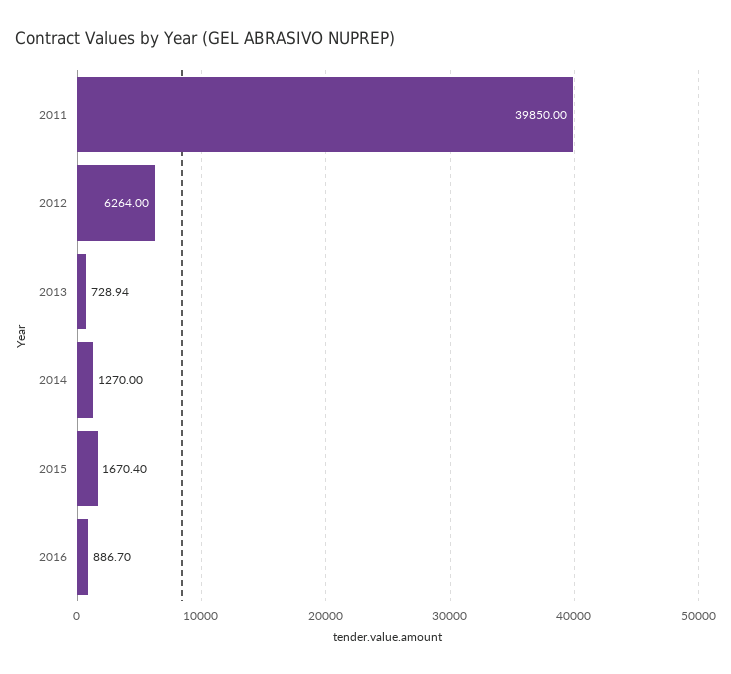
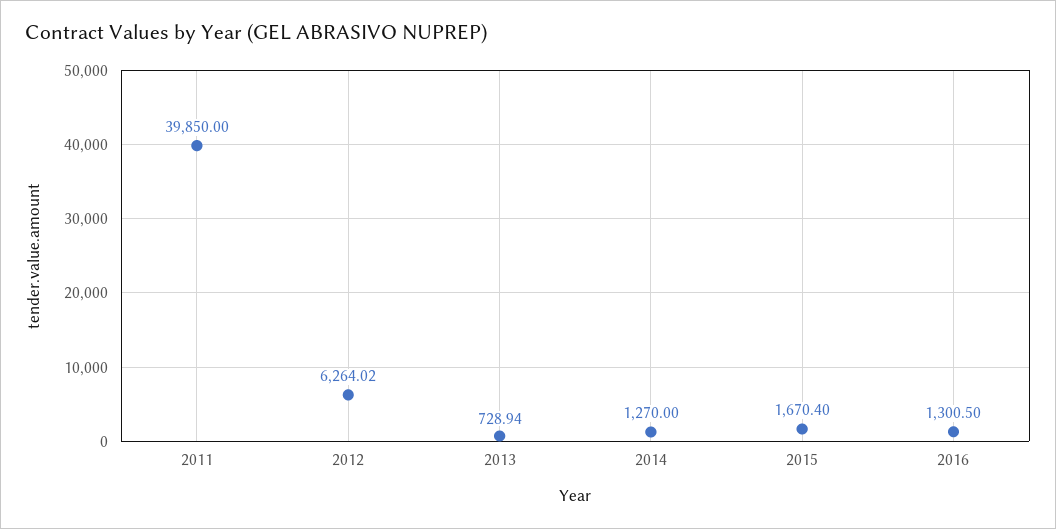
2012: 6264 -> 6264.02
2016: 886.7 -> 1300.5

